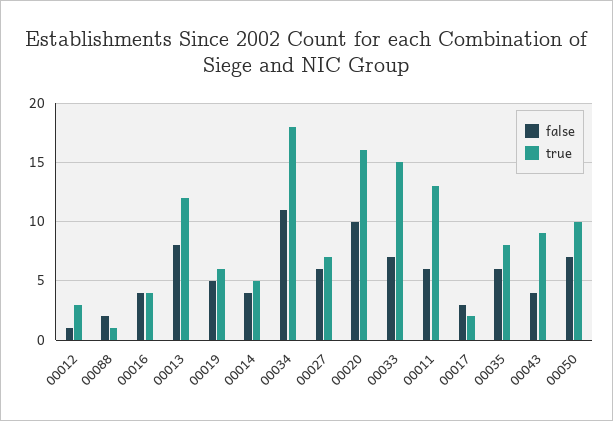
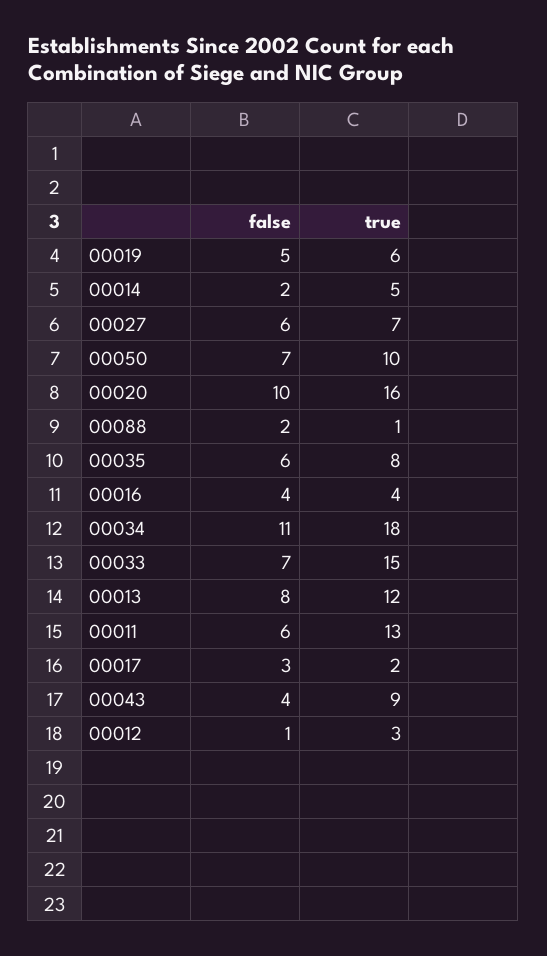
false, 00014: 4 -> 2

